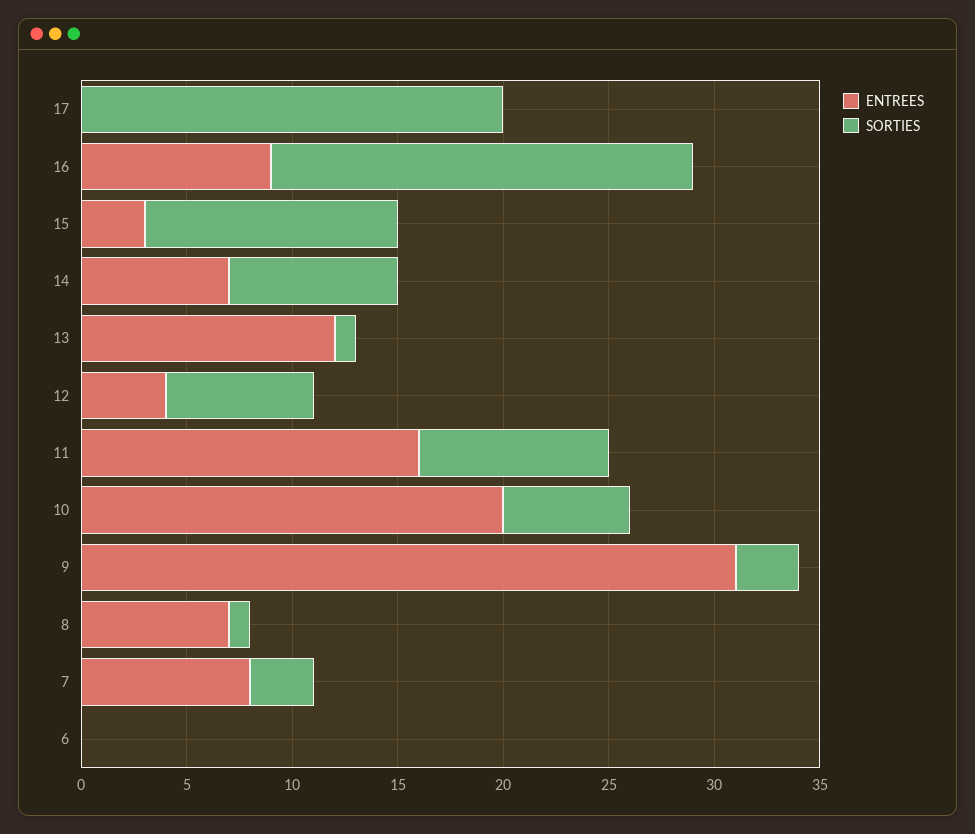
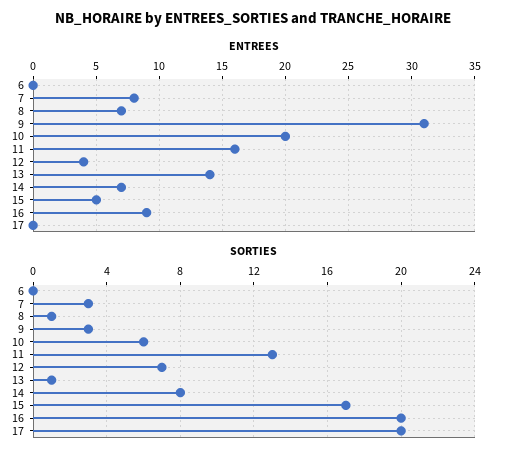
ENTREES, 15: 3 -> 5
SORTIES, 15: 12 -> 17
ENTREES, 13: 12 -> 14
SORTIES, 11: 9 -> 13

